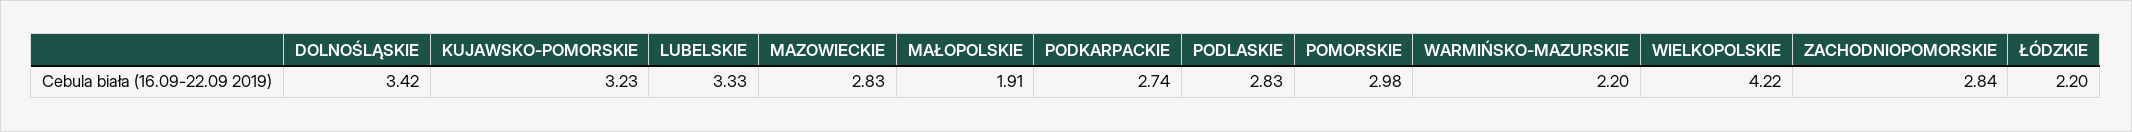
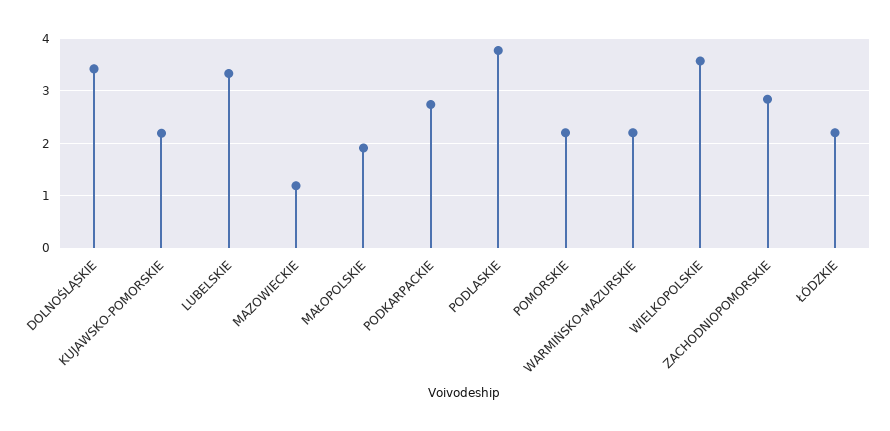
KUJAWSKO-POMORSKIE: 3.23 -> 2.2
MAZOWIECKIE: 2.83 -> 1.2
PODLASKIE: 2.83 -> 3.8
POMORSKIE: 2.98 -> 2.2
WIELKOPOLSKIE: 4.22 -> 3.6

